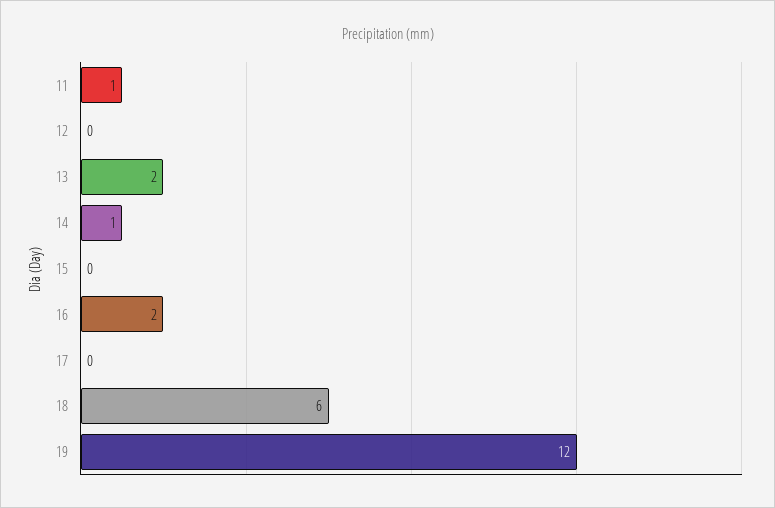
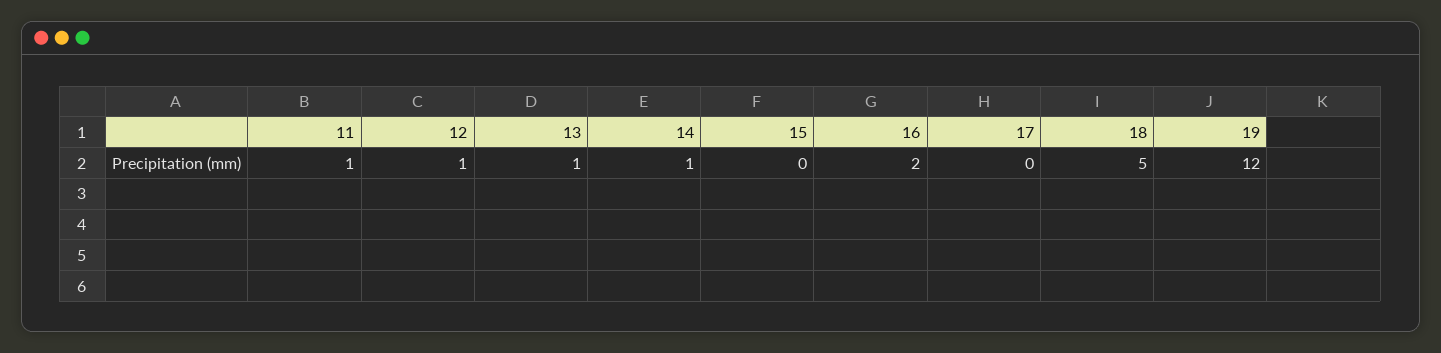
12: 0 -> 1
13: 2 -> 1
18: 6 -> 5

